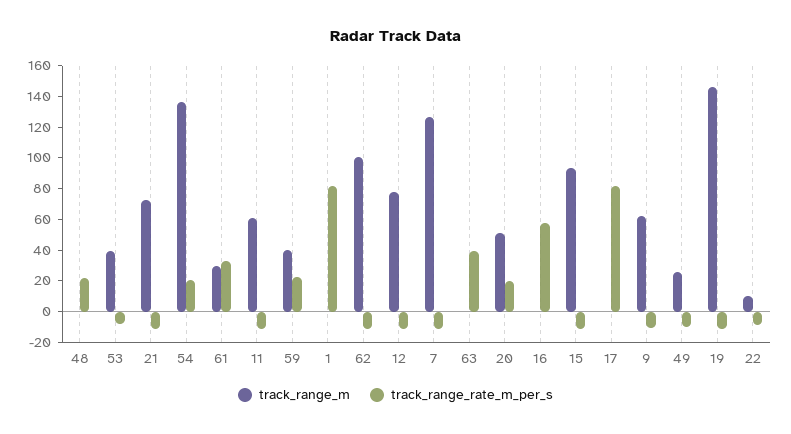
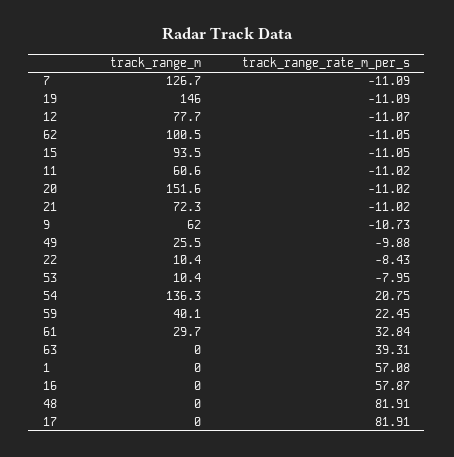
track_range_rate_m_per_s, 48: 20 -> 81.91
track_range_m, 53: 40 -> 10.4
track_range_rate_m_per_s, 1: 80 -> 57.08
track_range_m, 20: 50 -> 151.6
track_range_rate_m_per_s, 20: 20 -> -11.02

